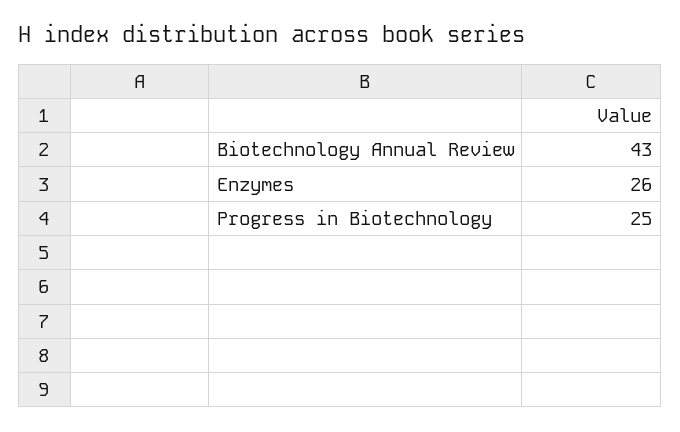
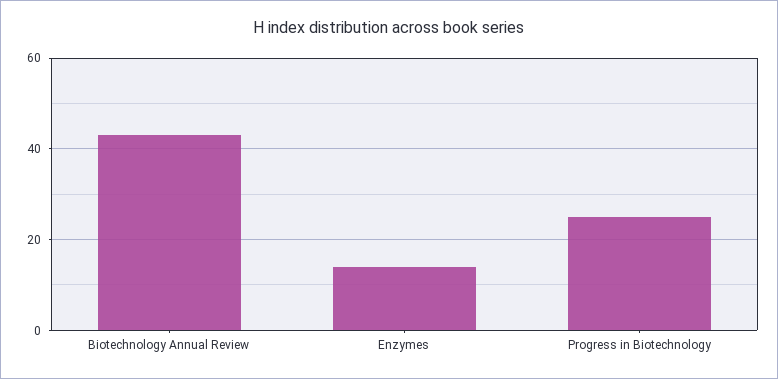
Enzymes: 26 -> 15

